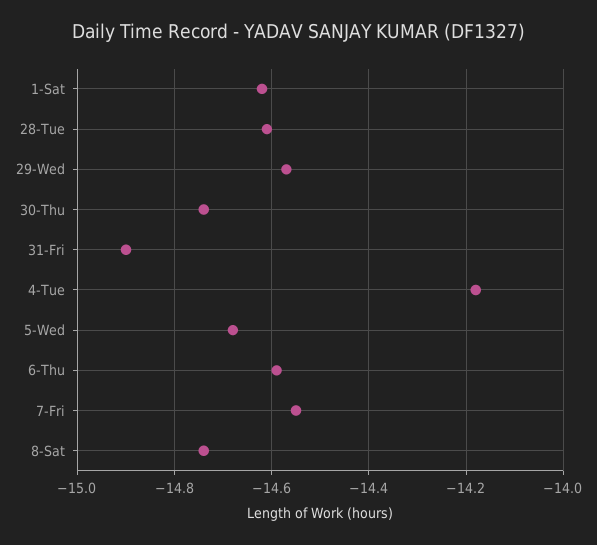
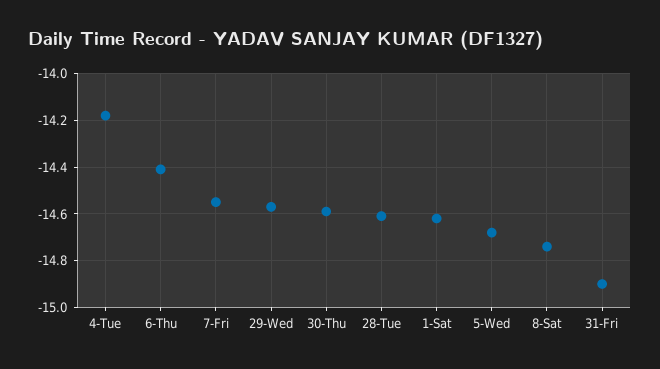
30-Thu: -14.75 -> -14.6
6-Thu: -14.6 -> -14.4

